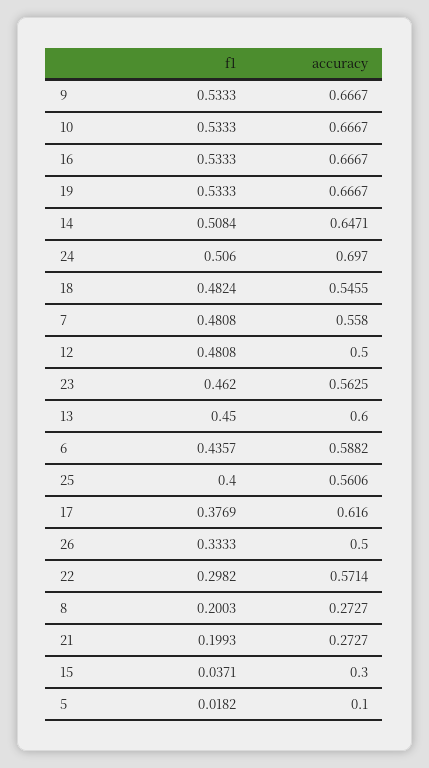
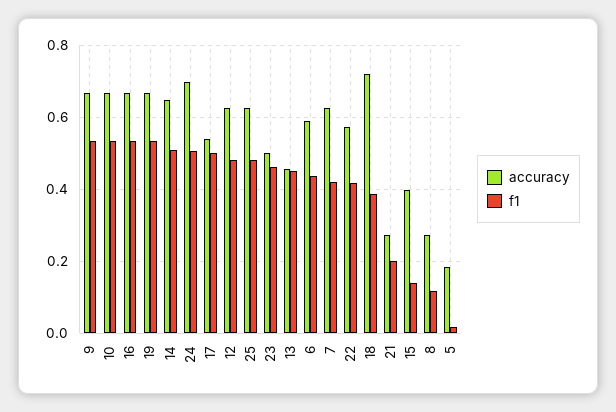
f1, 18: 0.4824 -> 0.38
accuracy, 18: 0.5455 -> 0.72
f1, 7: 0.4808 -> 0.42
accuracy, 7: 0.558 -> 0.62
accuracy, 12: 0.5 -> 0.62
accuracy, 23: 0.5625 -> 0.5
accuracy, 13: 0.6 -> 0.46
f1, 25: 0.4 -> 0.48
accuracy, 25: 0.5606 -> 0.62
f1, 17: 0.3769 -> 0.5
accuracy, 17: 0.616 -> 0.54
f1, 26: 0.3333 -> none
accuracy, 26: 0.5 -> none
f1, 22: 0.2982 -> 0.42
f1, 8: 0.2003 -> 0.12
f1, 15: 0.0371 -> 0.14
accuracy, 15: 0.3 -> 0.4
accuracy, 5: 0.1 -> 0.18

